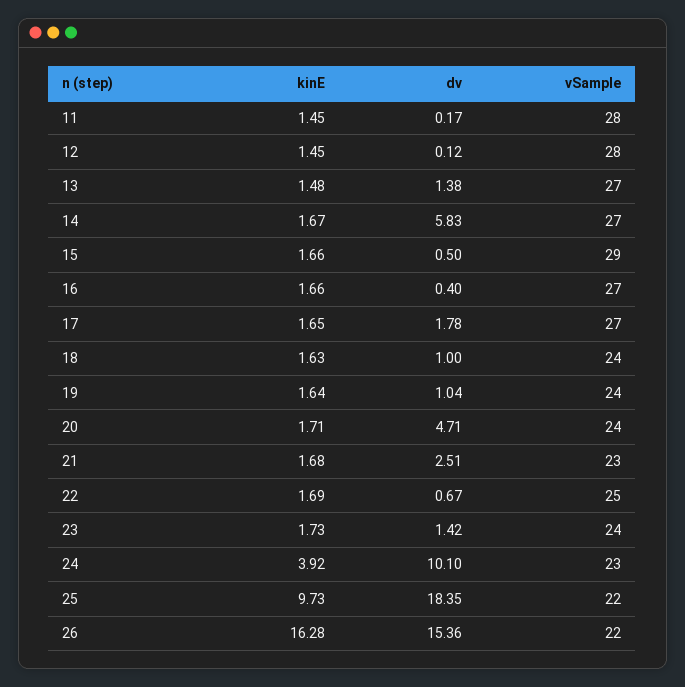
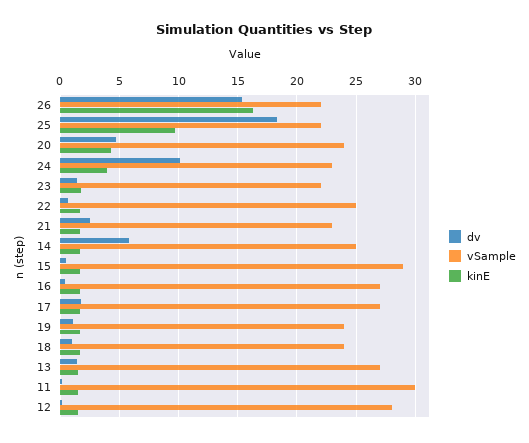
vSample, 11: 28 -> 30
vSample, 14: 27 -> 25
kinE, 20: 1.71 -> 4
vSample, 23: 24 -> 22

